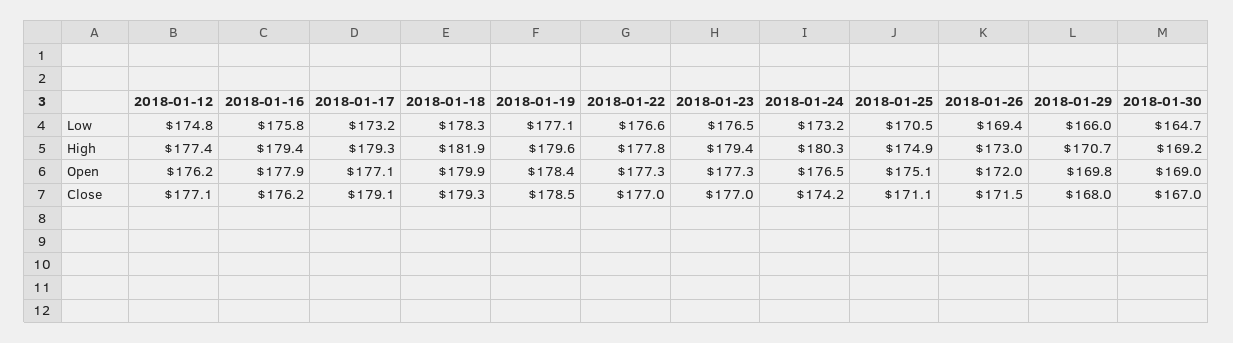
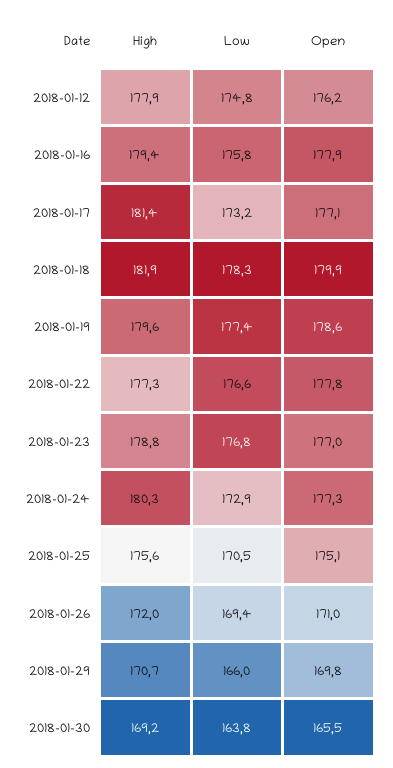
2018-01-19, Low: 177.1 -> 177.4
2018-01-23, Low: 176.5 -> 176.8
2018-01-24, Low: 173.2 -> 172.9
2018-01-30, Low: 164.7 -> 163.8
2018-01-12, High: 177.4 -> 177.9
2018-01-17, High: 179.3 -> 181.4
2018-01-22, High: 177.8 -> 177.3
2018-01-23, High: 179.4 -> 178.8
2018-01-25, High: 174.9 -> 175.6
2018-01-26, High: 173 -> 172
2018-01-19, Open: 178.4 -> 178.6
2018-01-22, Open: 177.3 -> 177.8
2018-01-23, Open: 177.3 -> 177
2018-01-24, Open: 176.5 -> 177.3
2018-01-26, Open: 172 -> 171
2018-01-30, Open: 169 -> 165.5
2018-01-12, Close: 177.1 -> none
2018-01-16, Close: 176.2 -> none
2018-01-17, Close: 179.1 -> none
2018-01-18, Close: 179.3 -> none
2018-01-19, Close: 178.5 -> none
2018-01-22, Close: 177 -> none
2018-01-23, Close: 177 -> none
2018-01-24, Close: 174.2 -> none
2018-01-25, Close: 171.1 -> none
2018-01-26, Close: 171.5 -> none
2018-01-29, Close: 168 -> none
2018-01-30, Close: 167 -> none

